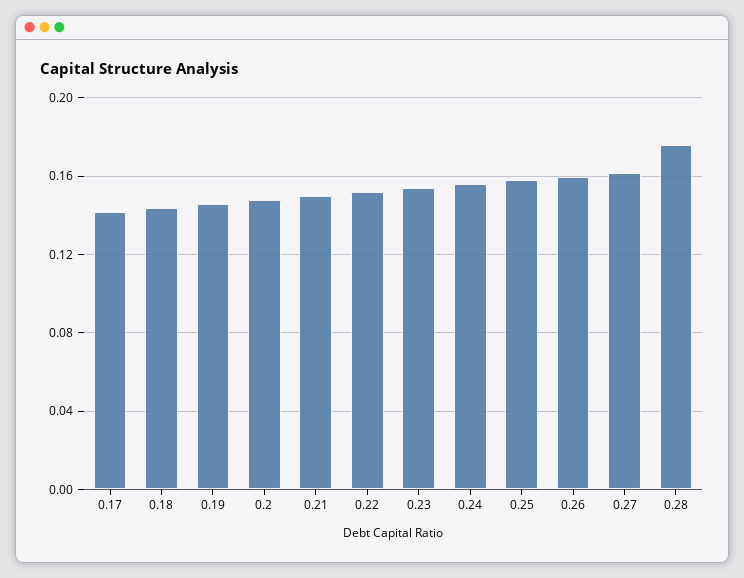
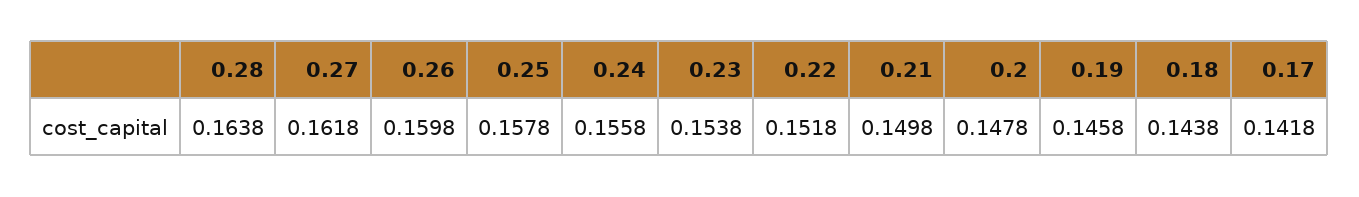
0.28: 0.175 -> 0.1638

